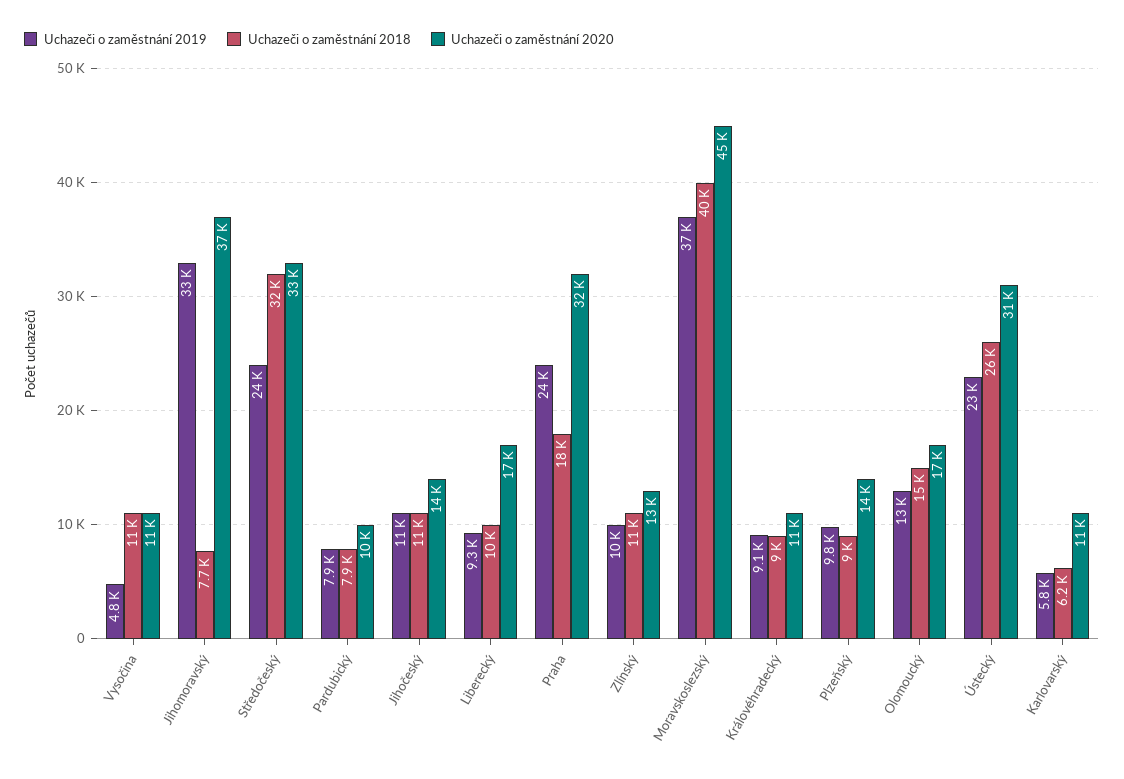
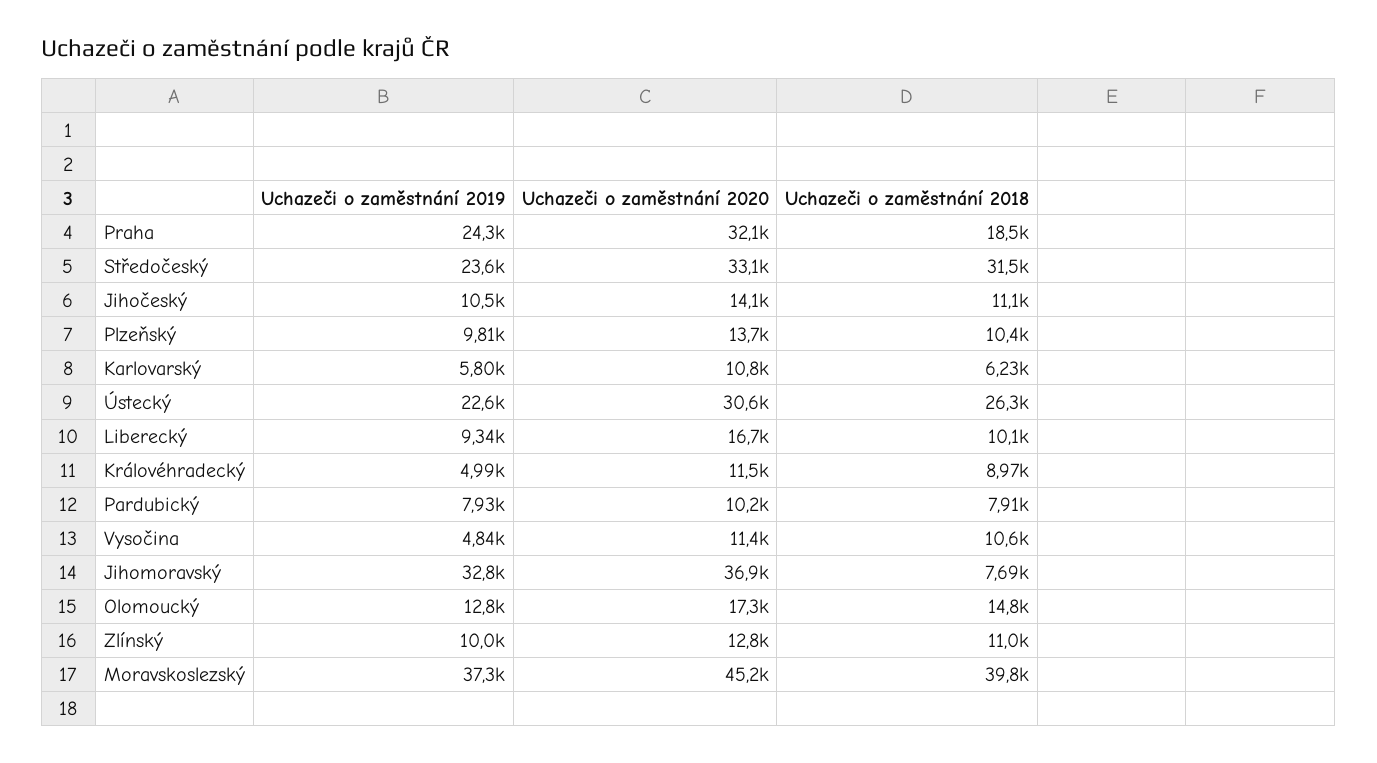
Uchazeči o zaměstnání 2019, Královéhradecký: 9100 -> 4990
Uchazeči o zaměstnání 2018, Plzeňský: 9000 -> 10400

